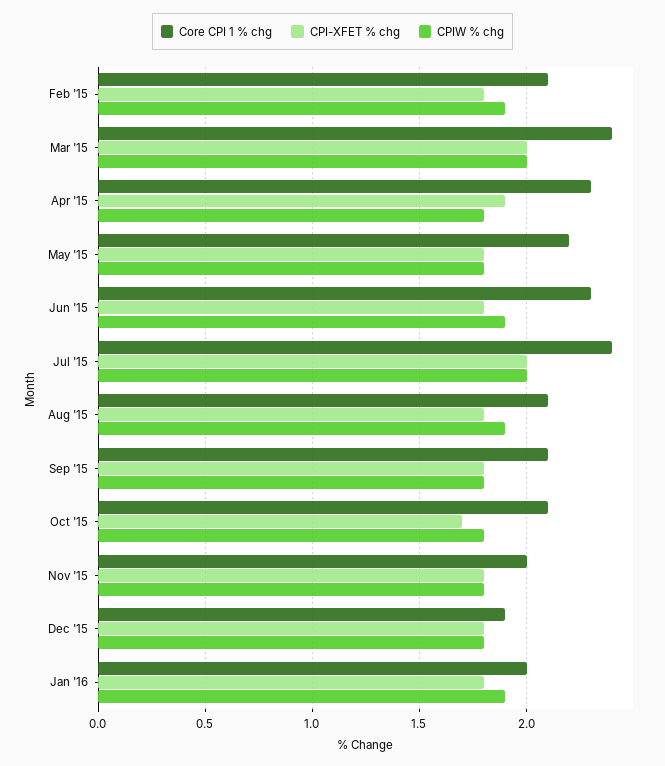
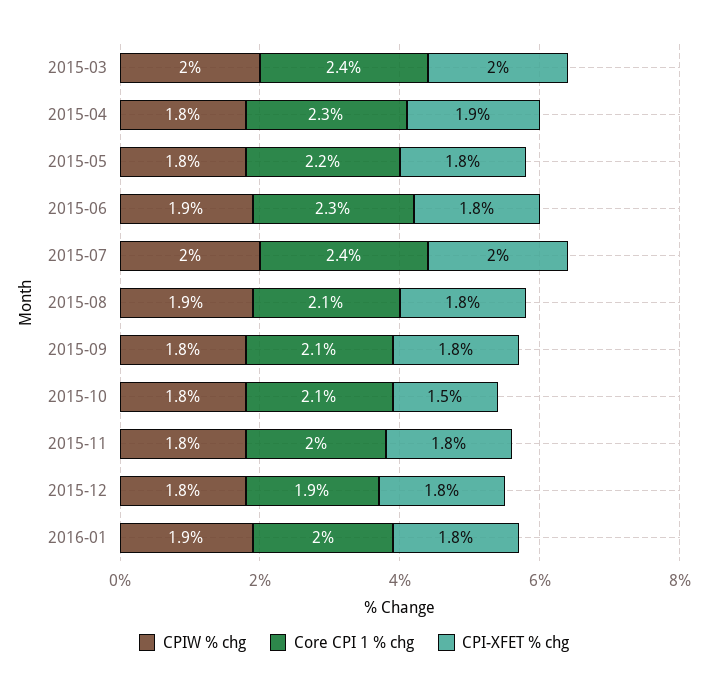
Core CPI 1 % chg, Feb '15: 2.1 -> none
CPI-XFET % chg, Feb '15: 1.8 -> none
CPIW % chg, Feb '15: 1.9 -> none
CPI-XFET % chg, Oct '15: 1.7 -> 1.5

